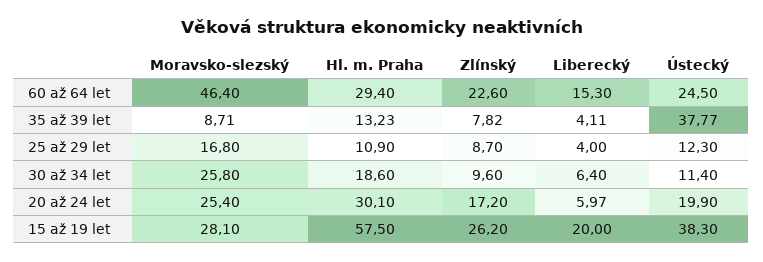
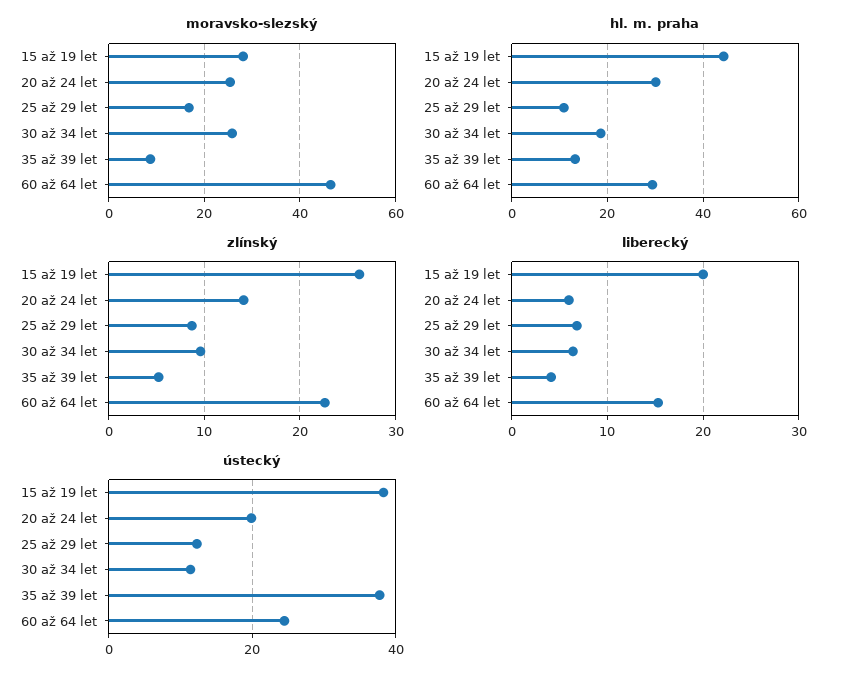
Zlínský, 35 až 39 let: 7.82 -> 5
Liberecký, 25 až 29 let: 4 -> 7
Zlínský, 20 až 24 let: 17.2 -> 14
Hl. m. Praha, 15 až 19 let: 57.5 -> 44

